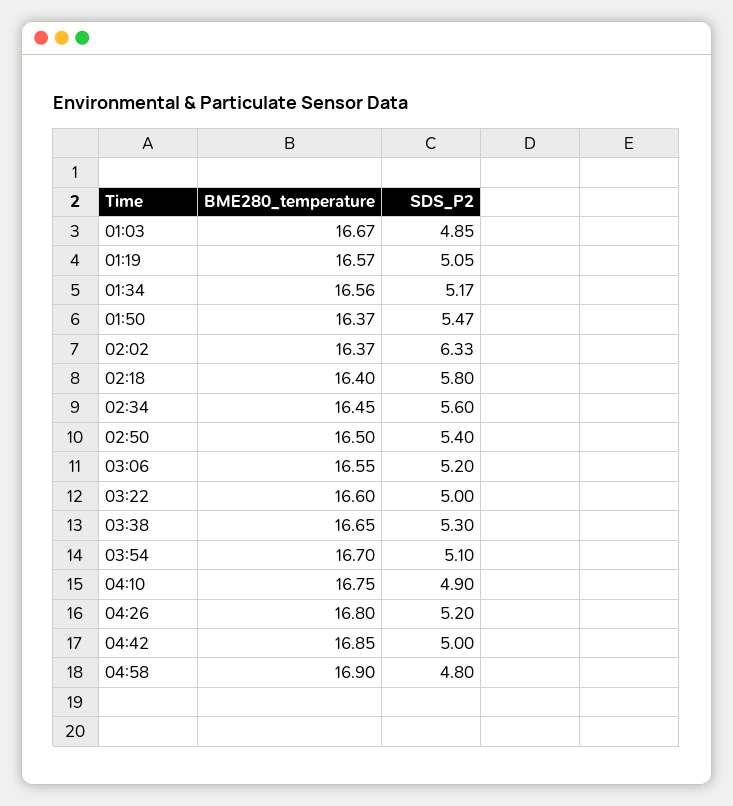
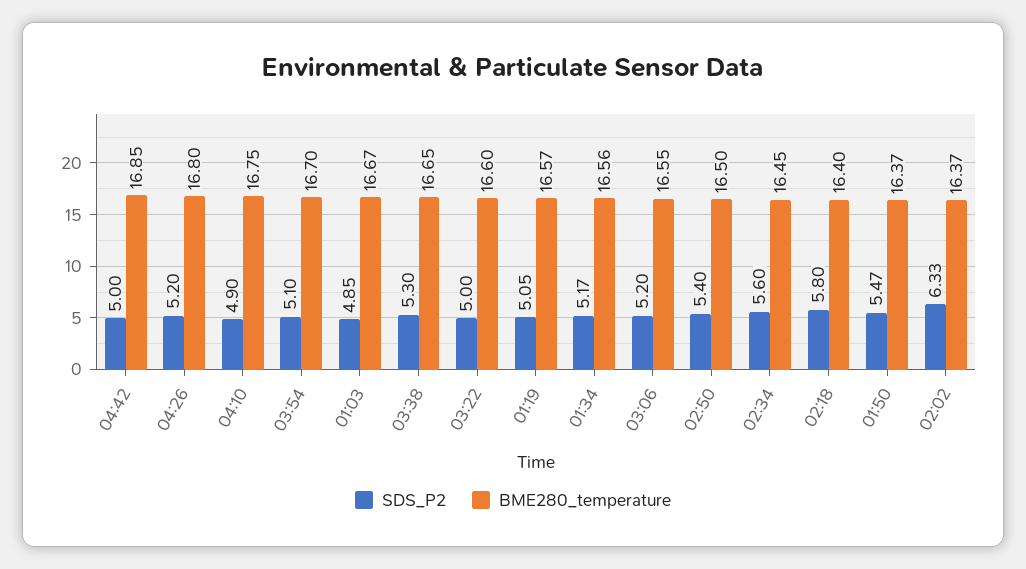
BME280_temperature, 04:58: 16.9 -> none
SDS_P2, 04:58: 4.8 -> none

